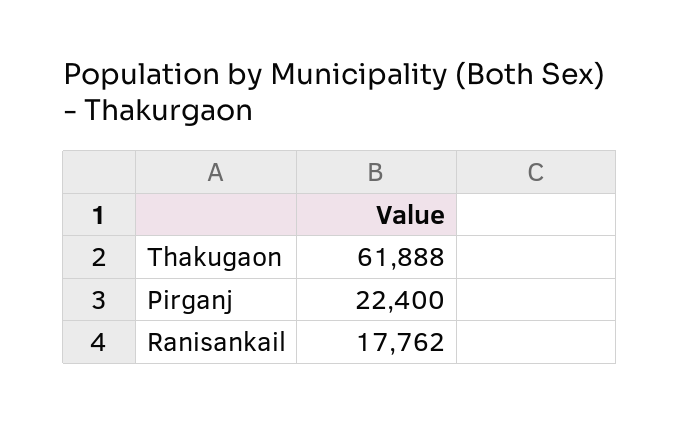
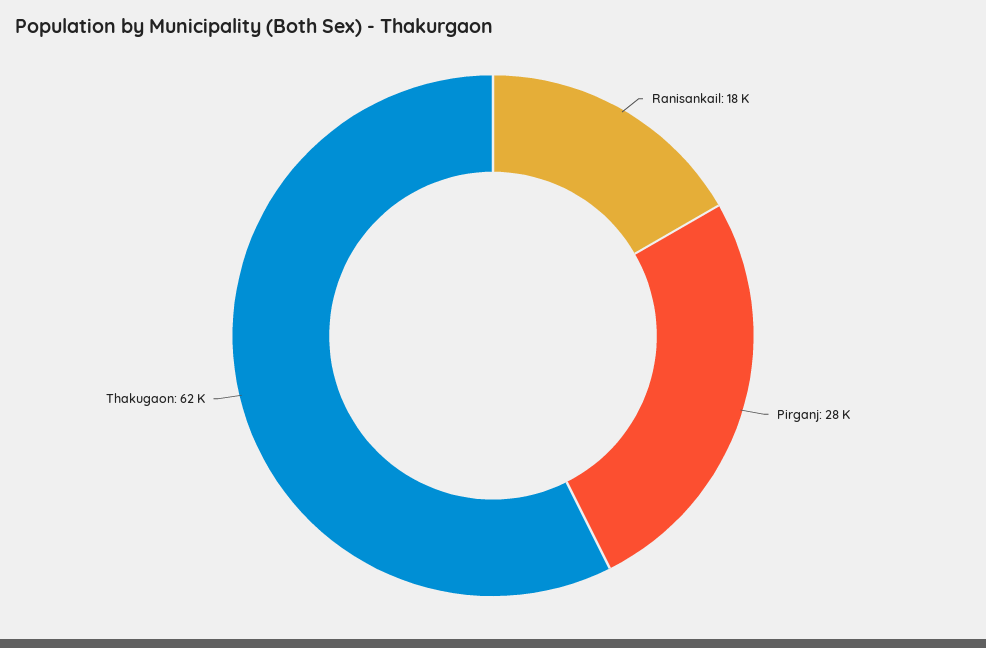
Pirganj: 22400 -> 28000

